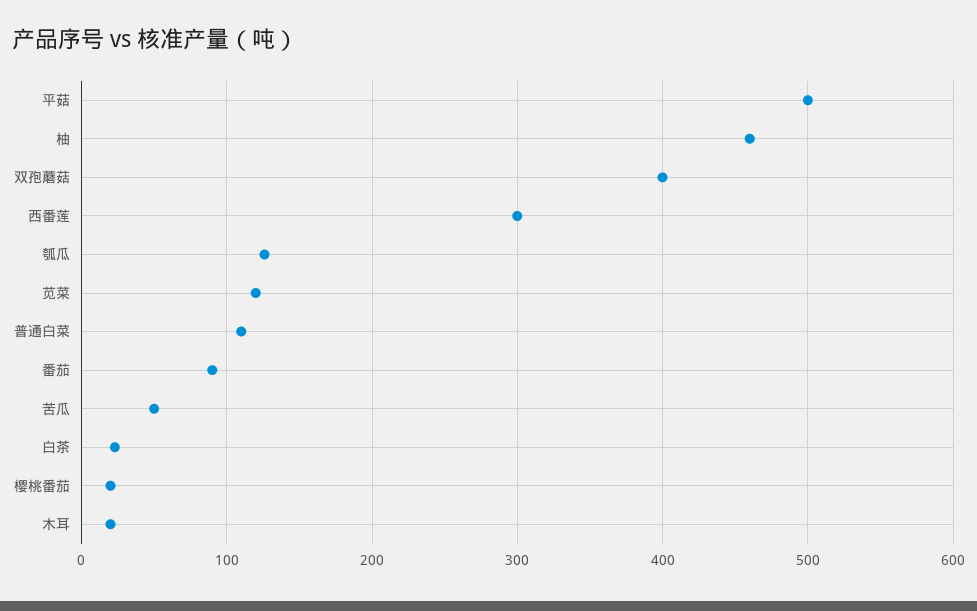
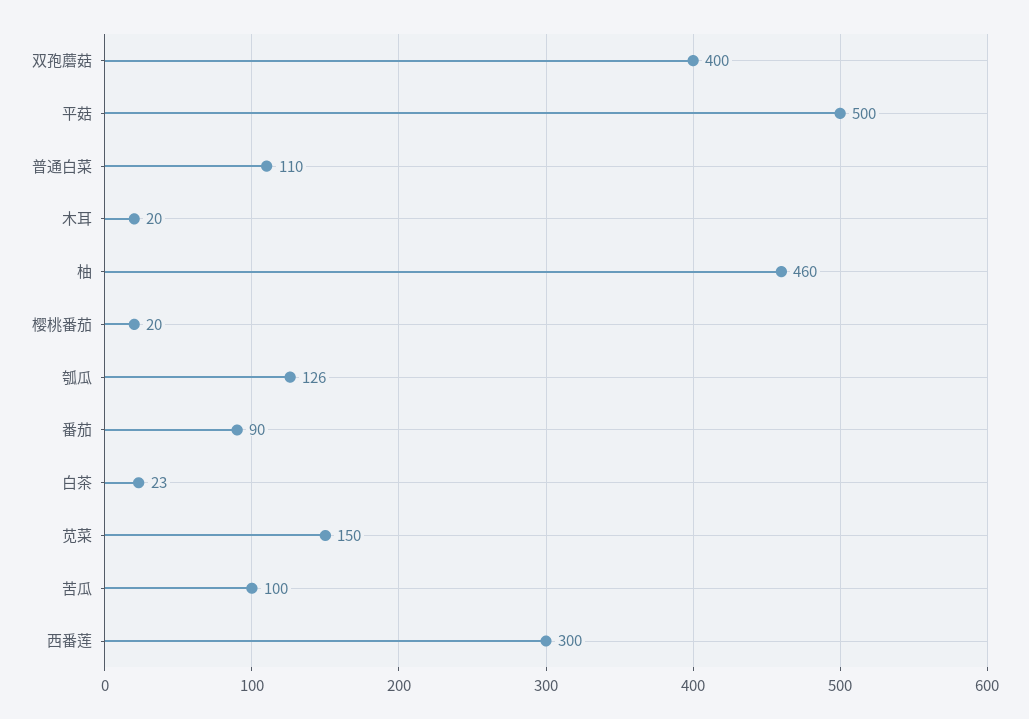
苋菜: 120 -> 150
苦瓜: 50 -> 100

